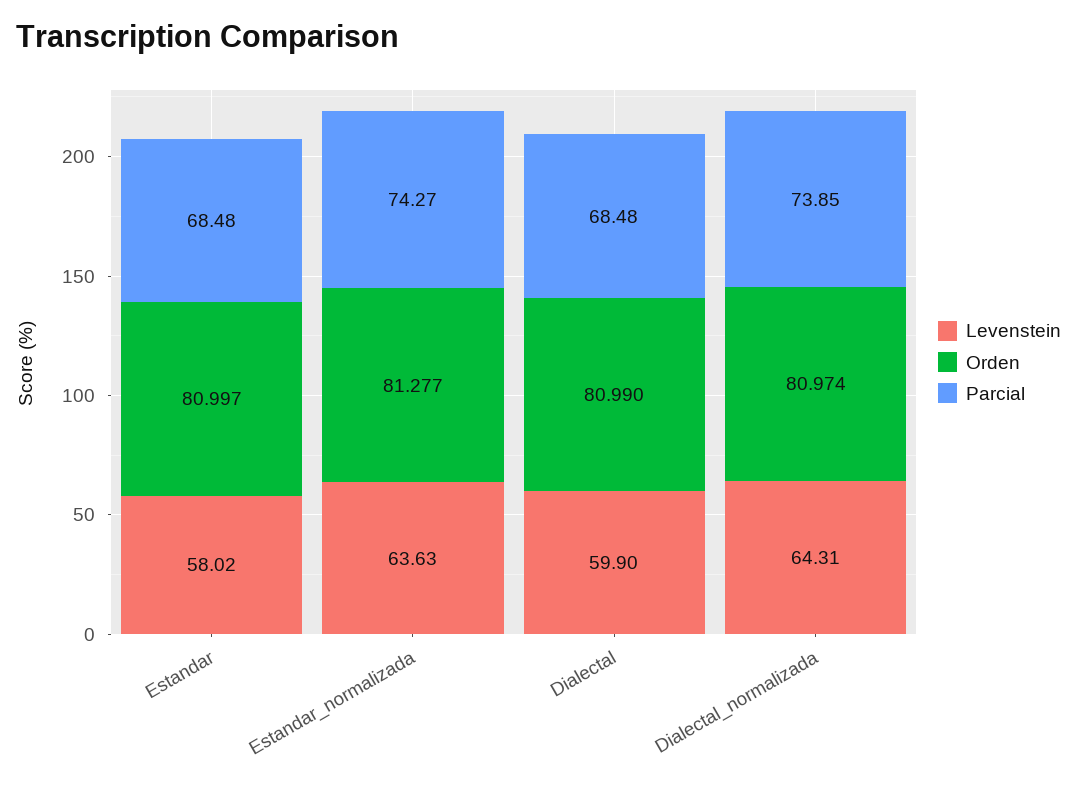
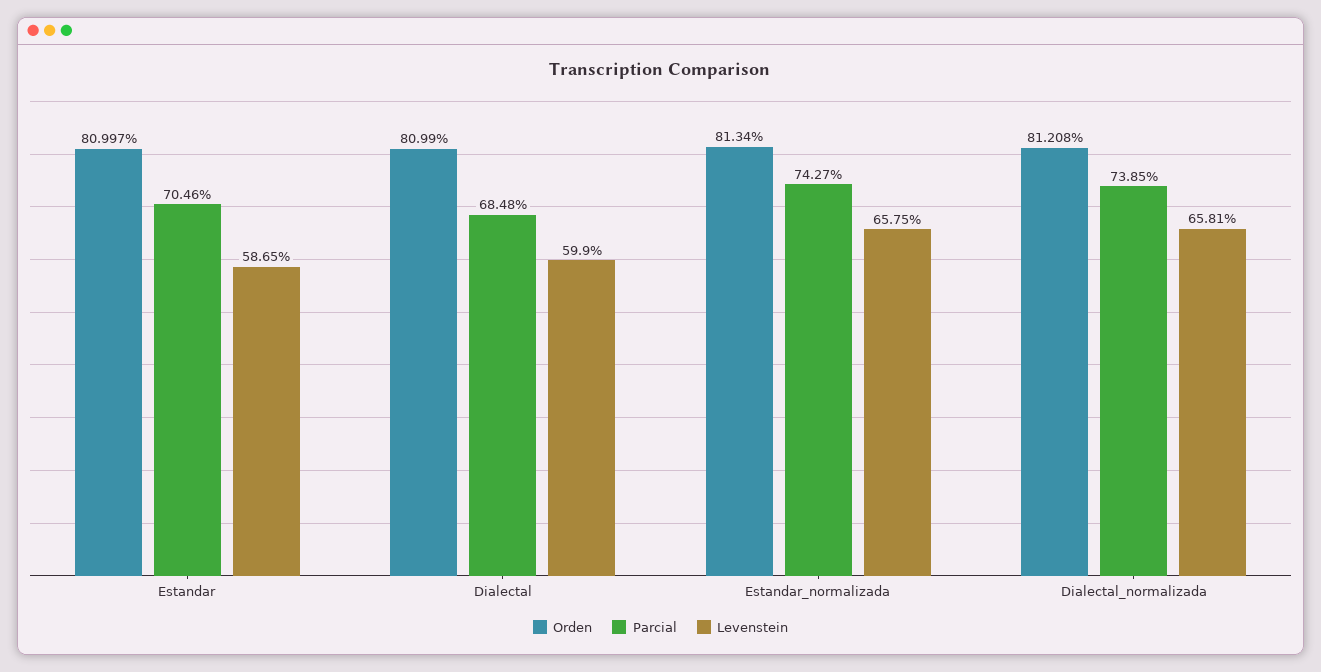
Levenstein, Estandar: 58.02 -> 58.65
Parcial, Estandar: 68.48 -> 70.46
Levenstein, Estandar_normalizada: 63.63 -> 65.75
Orden, Estandar_normalizada: 81.277 -> 81.34
Levenstein, Dialectal_normalizada: 64.31 -> 65.81
Orden, Dialectal_normalizada: 80.974 -> 81.208

